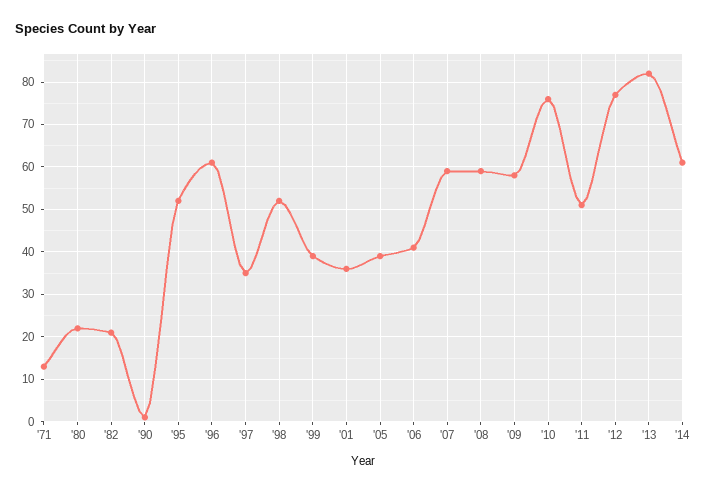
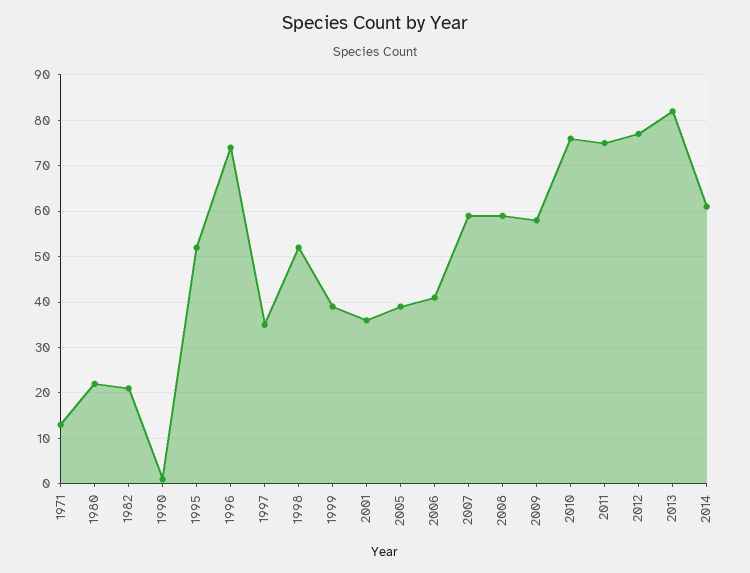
'96: 60 -> 75
'11: 50 -> 75

